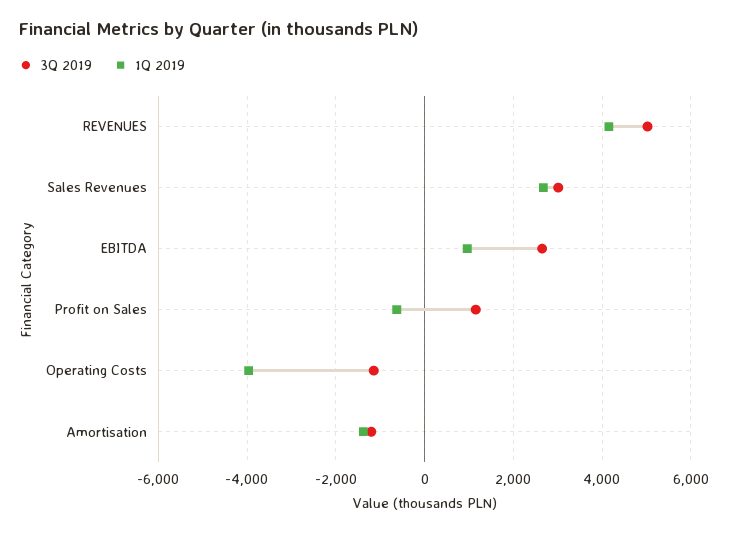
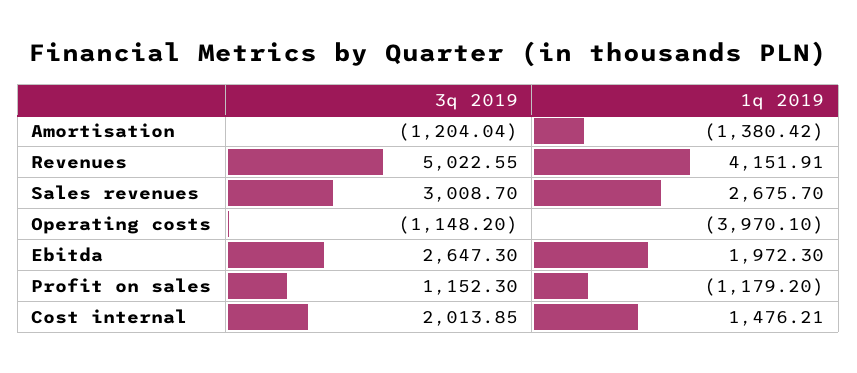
1Q 2019, EBITDA: 1000 -> 1972.3
1Q 2019, Profit on Sales: -600 -> -1179.2
3Q 2019, Cost internal: none -> 2013.85
1Q 2019, Cost internal: none -> 1476.21

